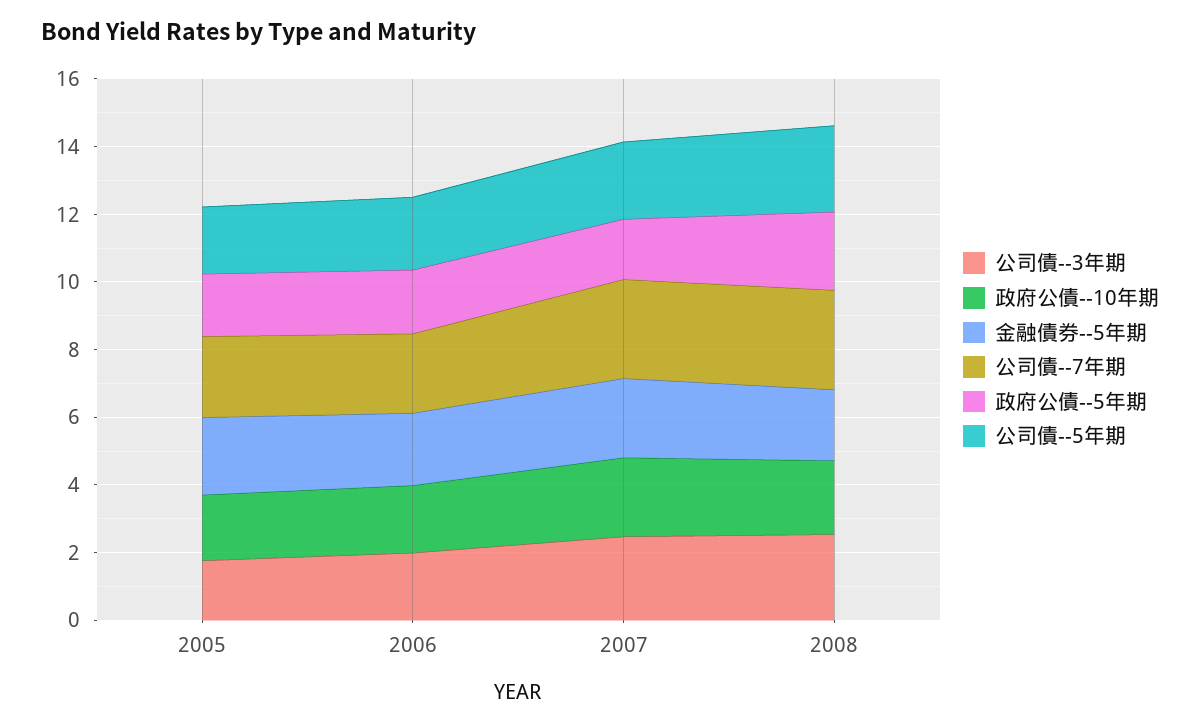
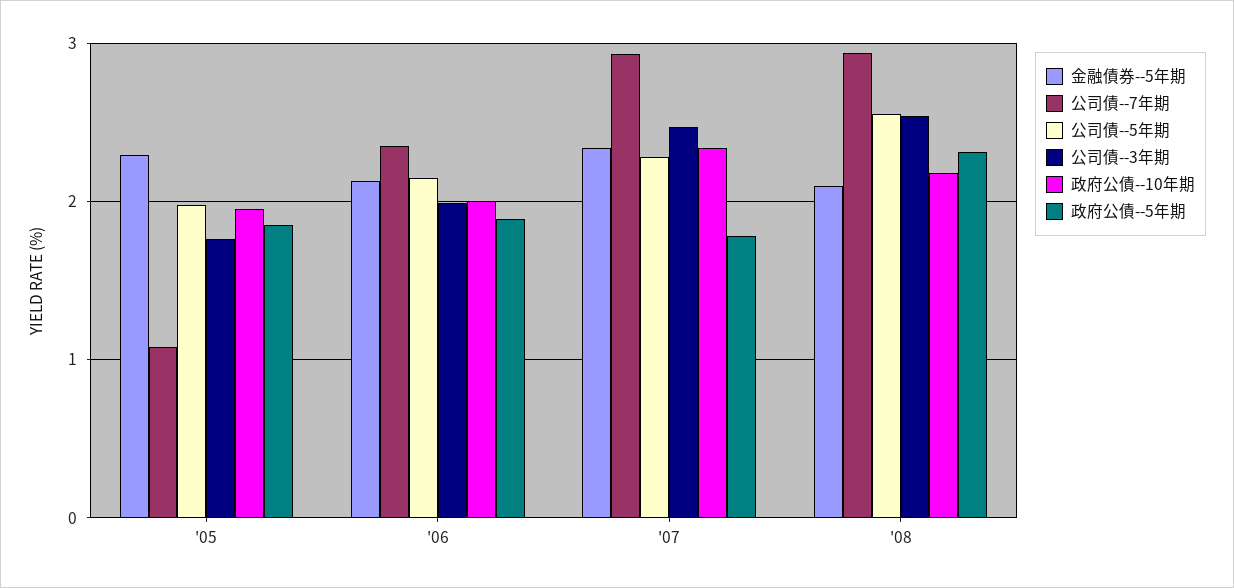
公司債--7年期, 2005: 2.5 -> 1.1

